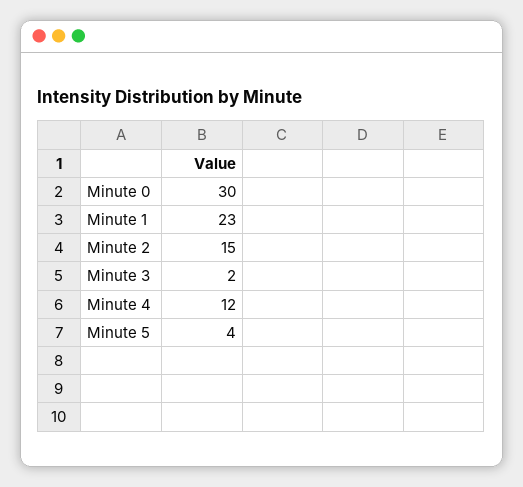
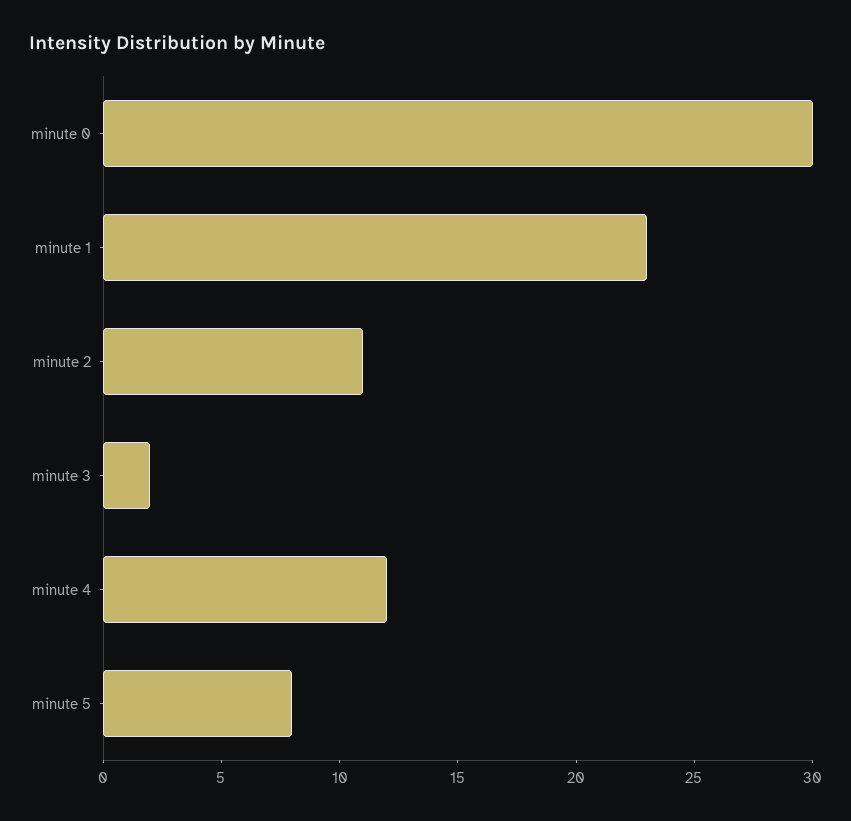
Minute 2: 15 -> 11
Minute 5: 4 -> 8

